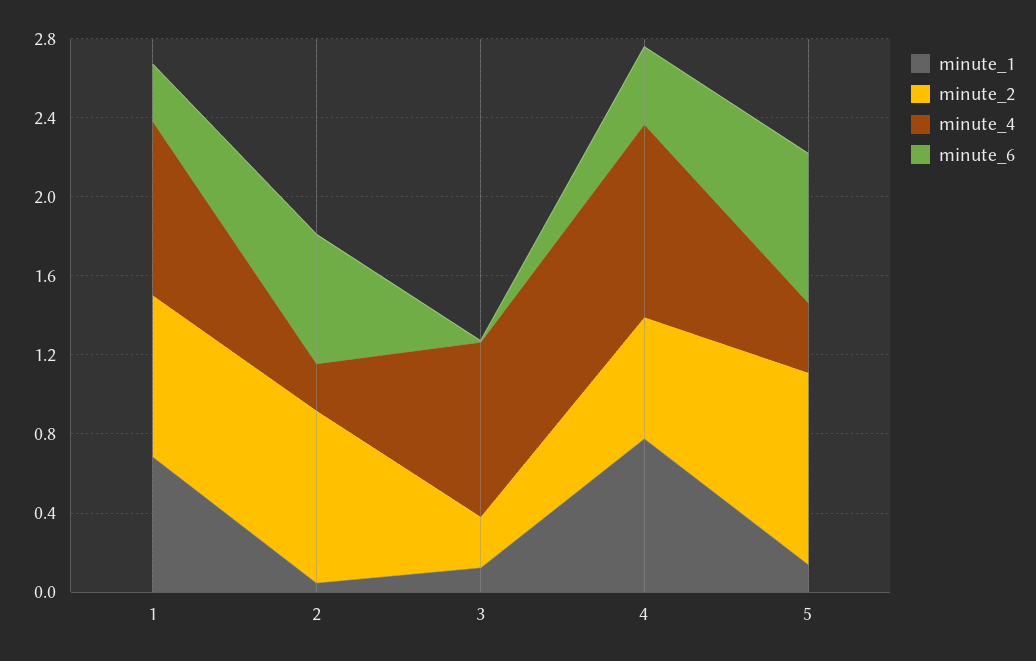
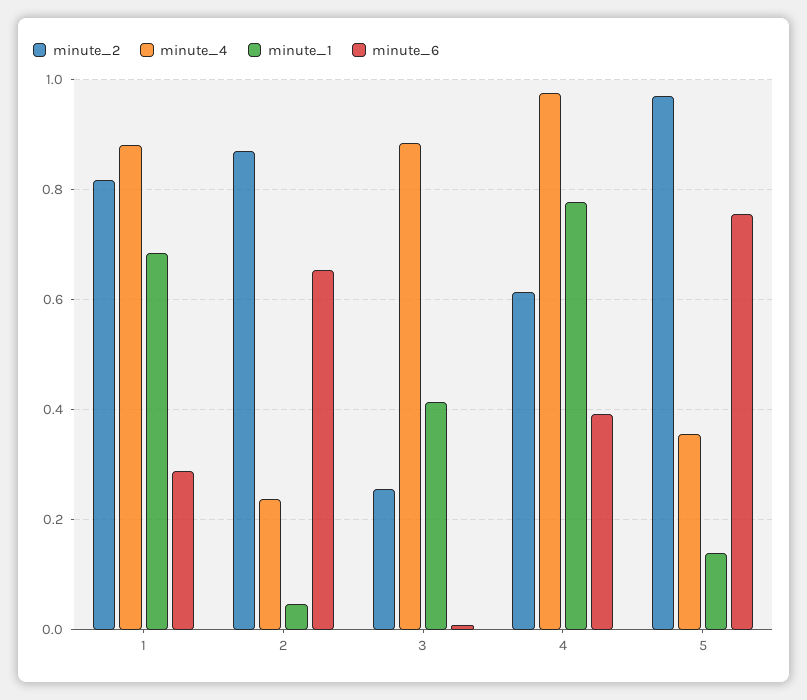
minute_1, 3: 0.1 -> 0.42

